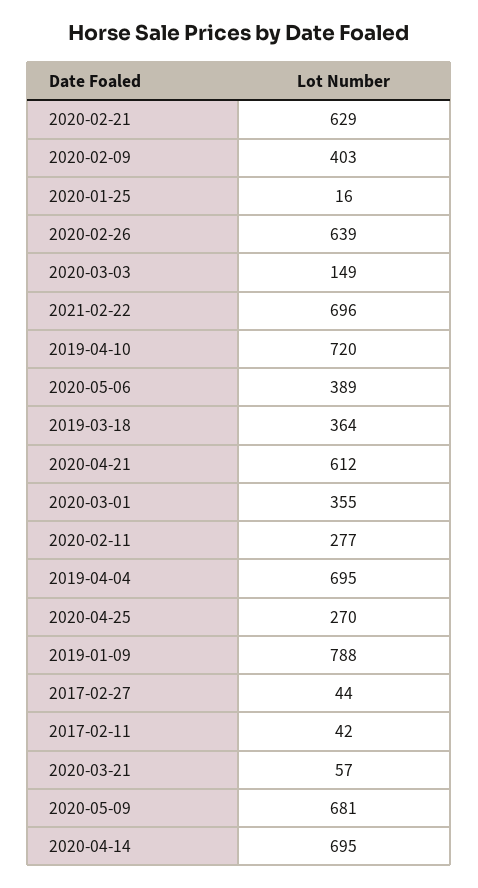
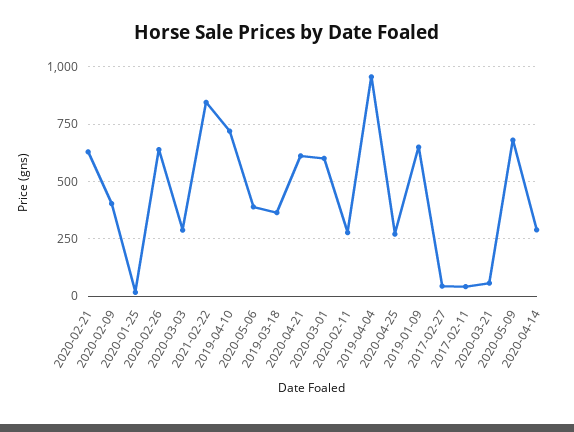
2020-03-03: 149 -> 300
2021-02-22: 696 -> 850
2020-03-01: 355 -> 600
2019-04-04: 695 -> 950
2019-01-09: 788 -> 650
2020-04-14: 695 -> 300

